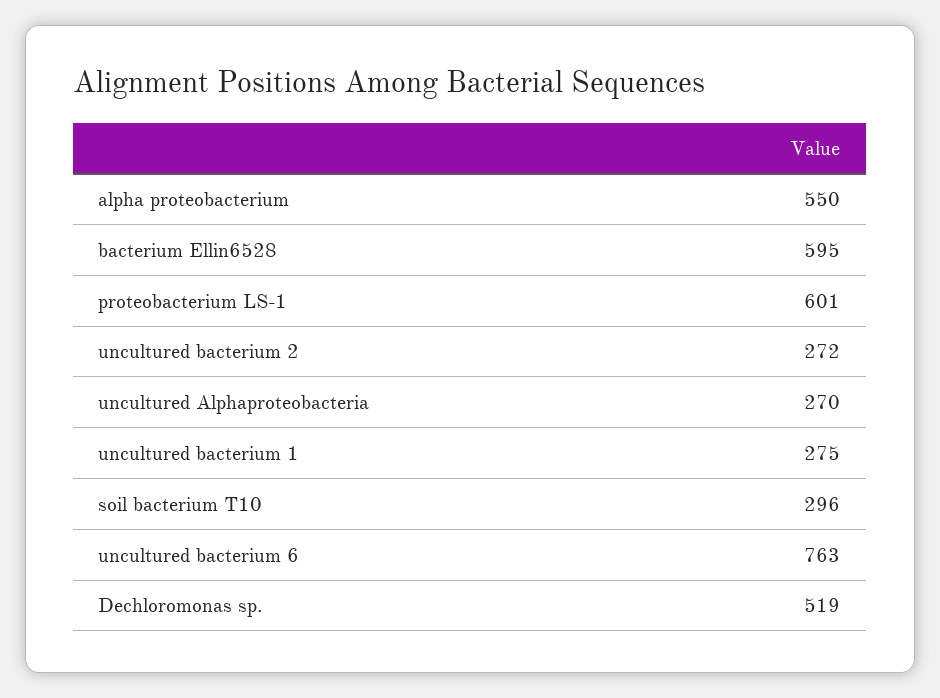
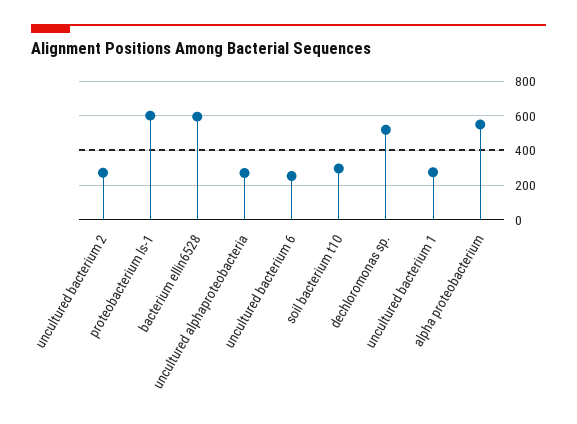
uncultured bacterium 6: 763 -> 250

